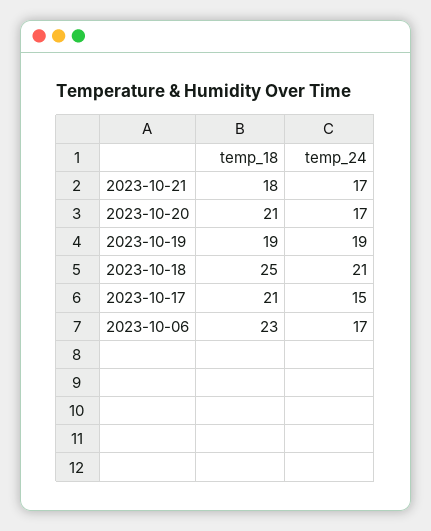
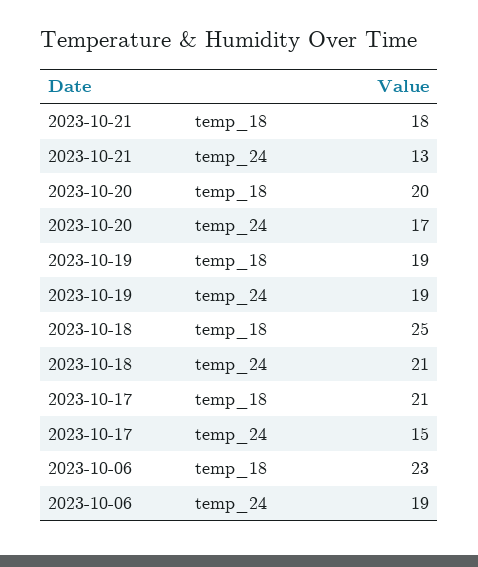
temp_24, 2023-10-21: 17 -> 13
temp_18, 2023-10-20: 21 -> 20
temp_24, 2023-10-06: 17 -> 19

